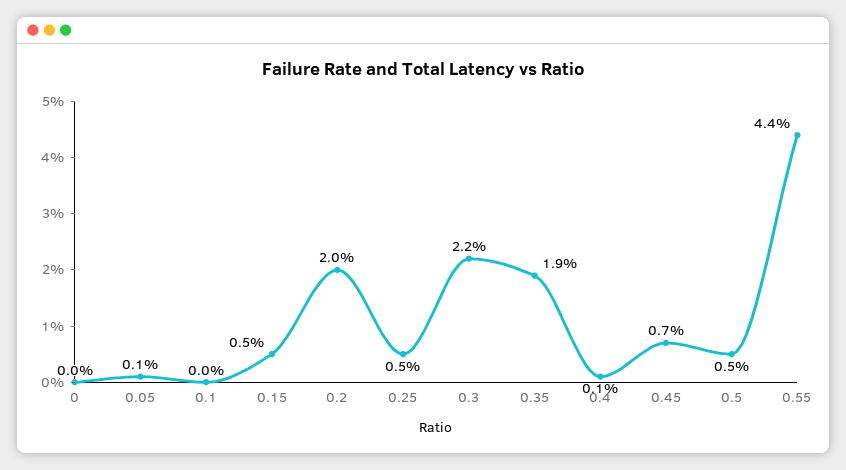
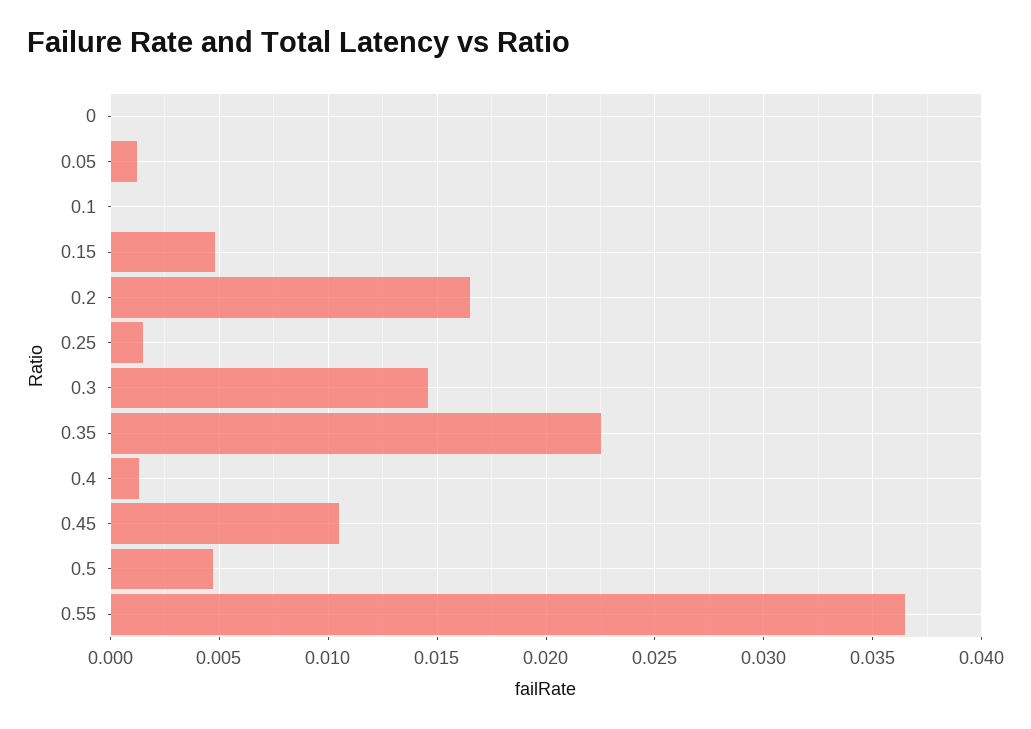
0.2: 0.02 -> 0.0165
0.25: 0.005 -> 0.0015
0.3: 0.022 -> 0.0145
0.35: 0.019 -> 0.0225
0.45: 0.007 -> 0.0105
0.55: 0.044 -> 0.0365

